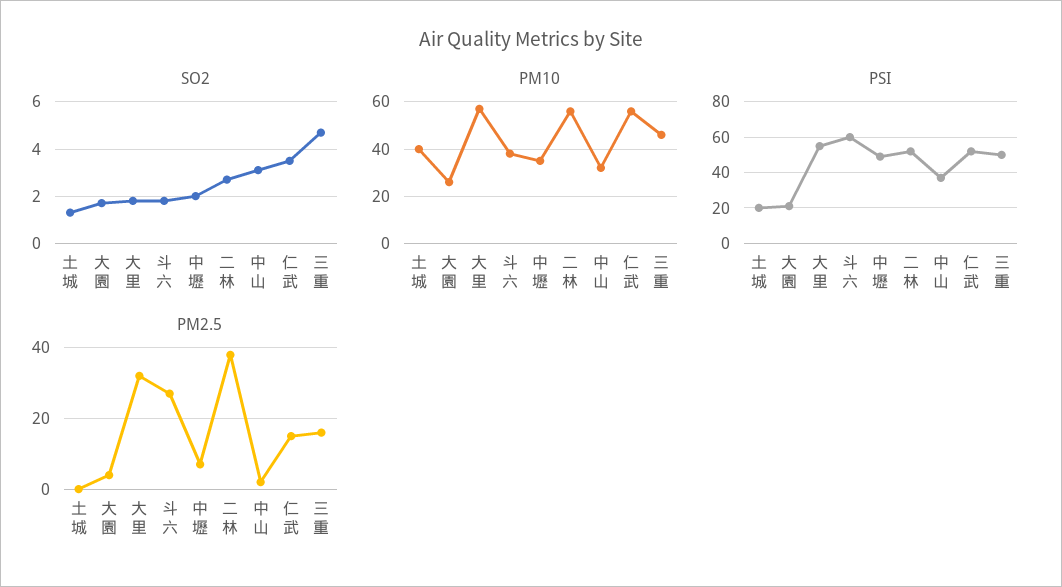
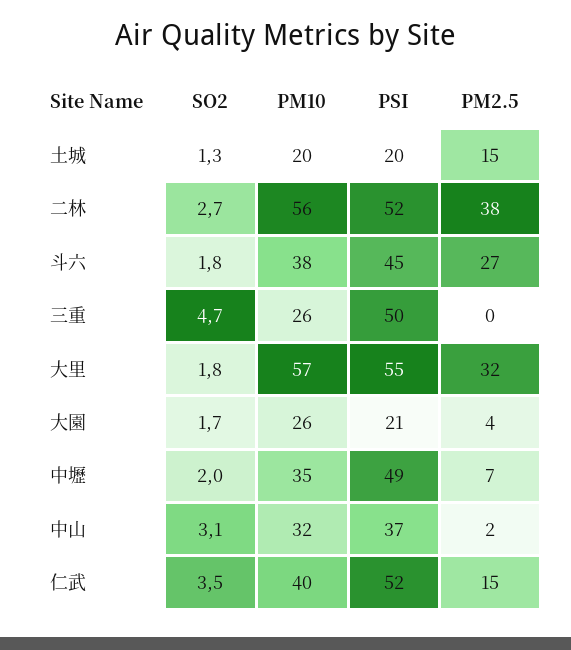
PM10, 土城: 40 -> 20
PM10, 仁武: 55 -> 40
PM10, 三重: 45 -> 26
PSI, 斗六: 60 -> 45
PM2.5, 土城: 0 -> 15
PM2.5, 三重: 15 -> 0

